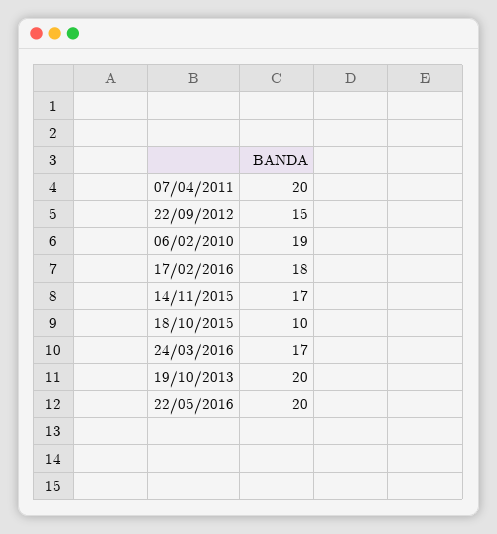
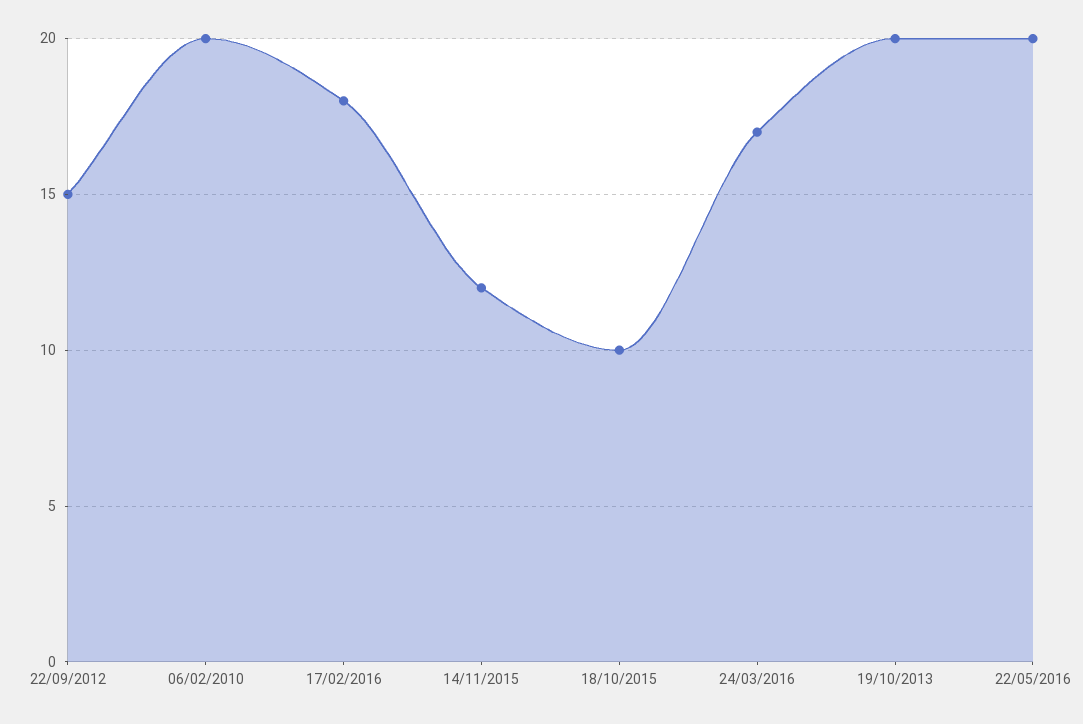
07/04/2011: 20 -> none
06/02/2010: 19 -> 20
14/11/2015: 17 -> 12

